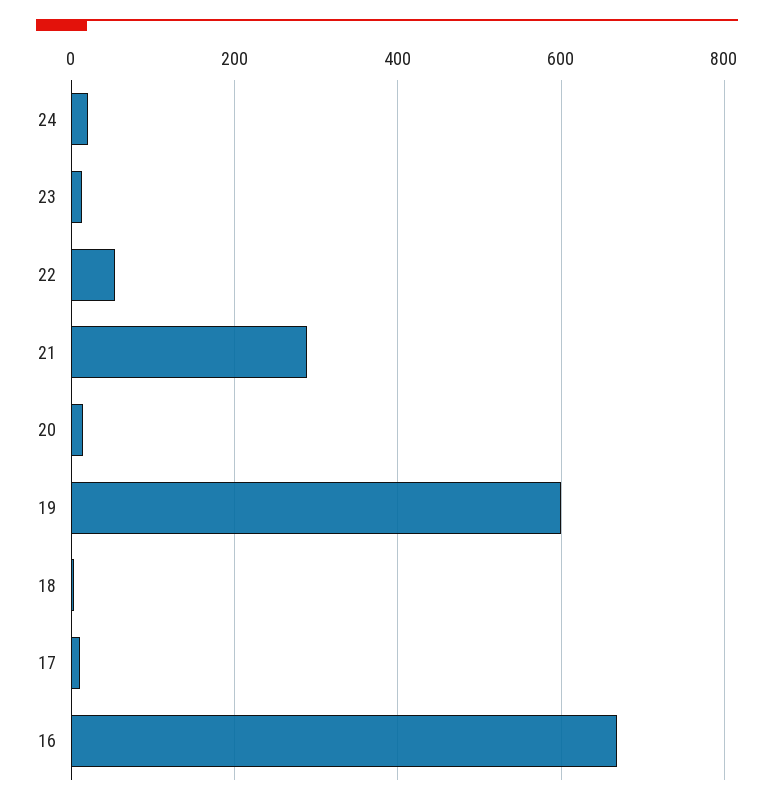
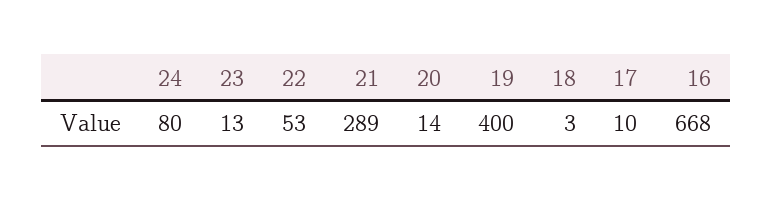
24: 20 -> 80
19: 600 -> 400

